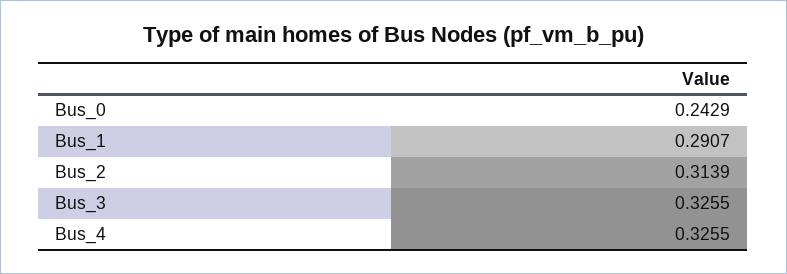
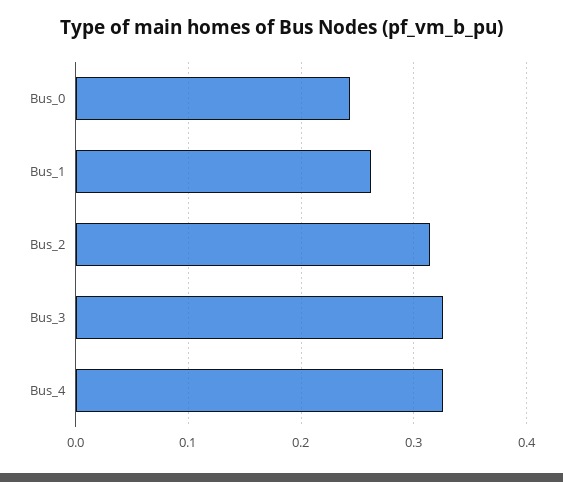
Bus_1: 0.2907 -> 0.26

